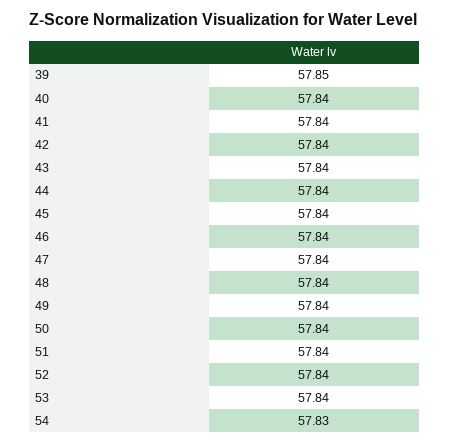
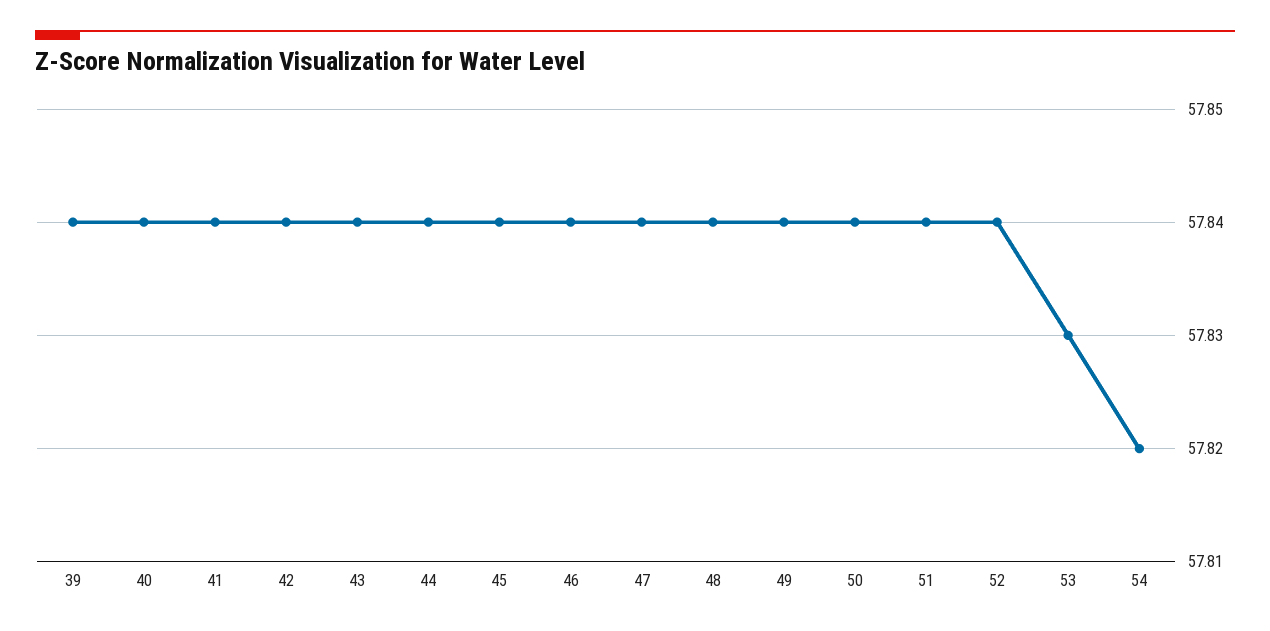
39: 57.85 -> 57.84
53: 57.84 -> 57.83
54: 57.83 -> 57.82

